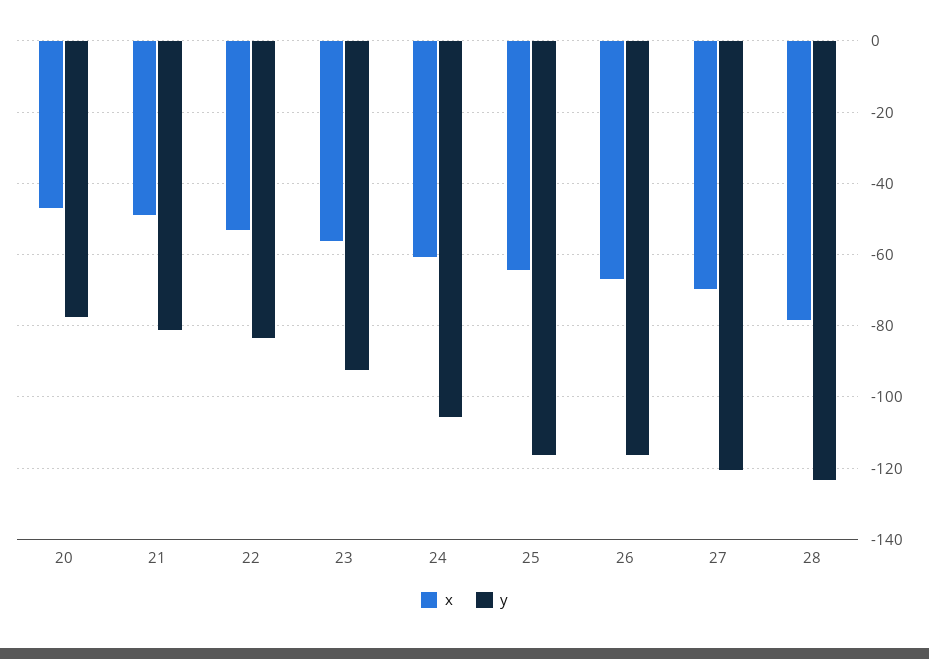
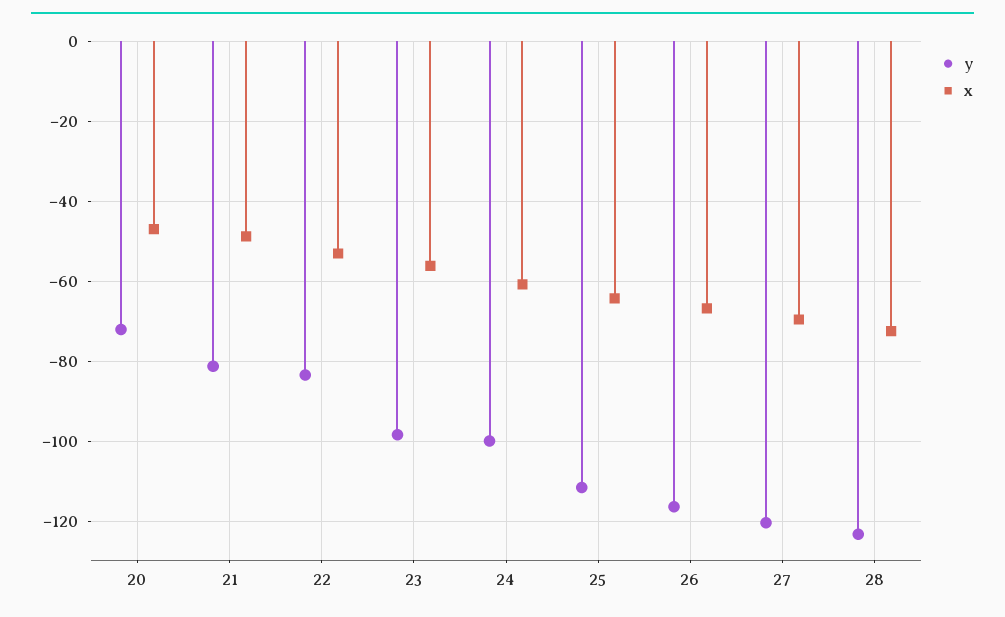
y, 20: -78 -> -72
y, 23: -92 -> -98
y, 24: -106 -> -100
y, 25: -116 -> -112
x, 28: -78 -> -72

